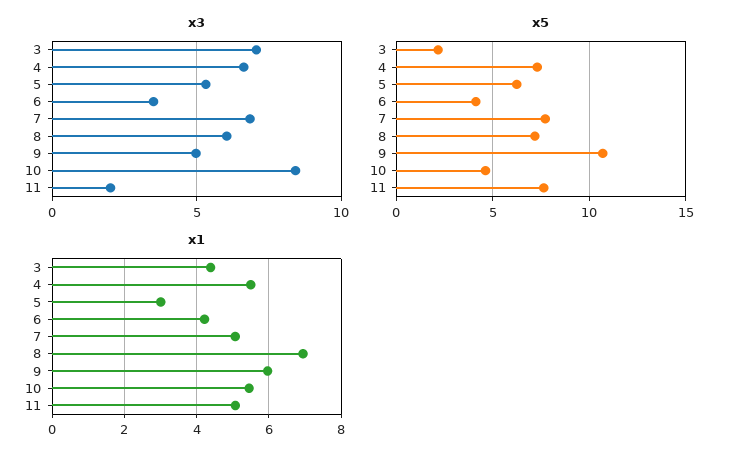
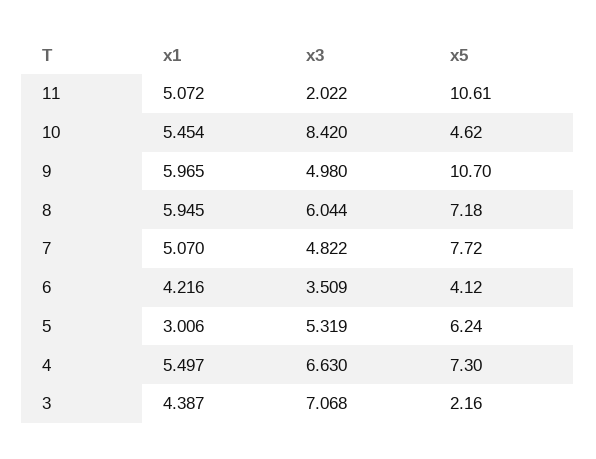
x3, 7: 7 -> 4.822
x5, 11: 7.5 -> 10.61
x1, 8: 7 -> 5.945

